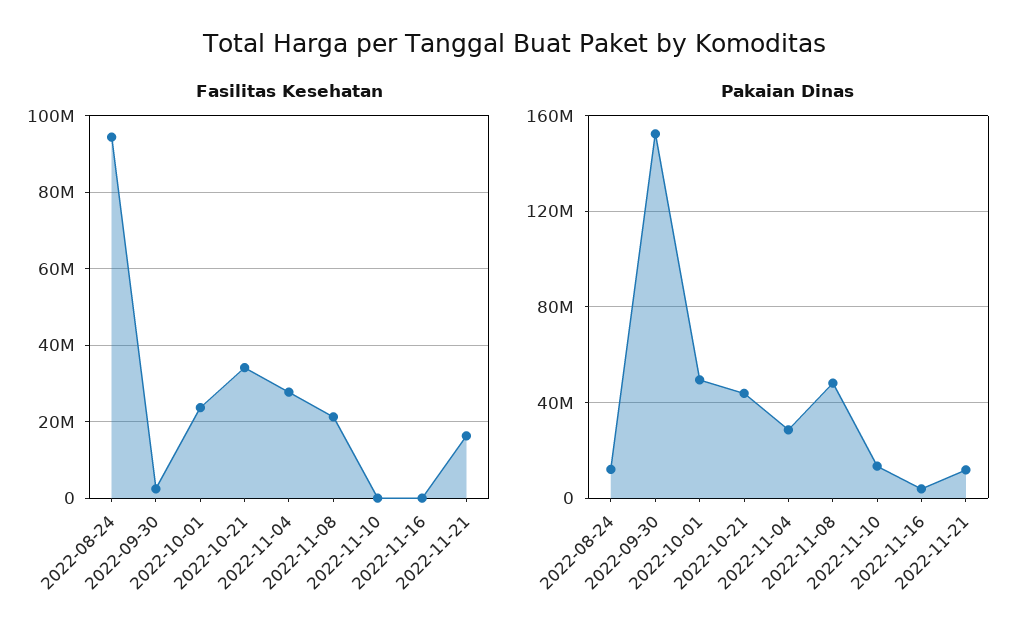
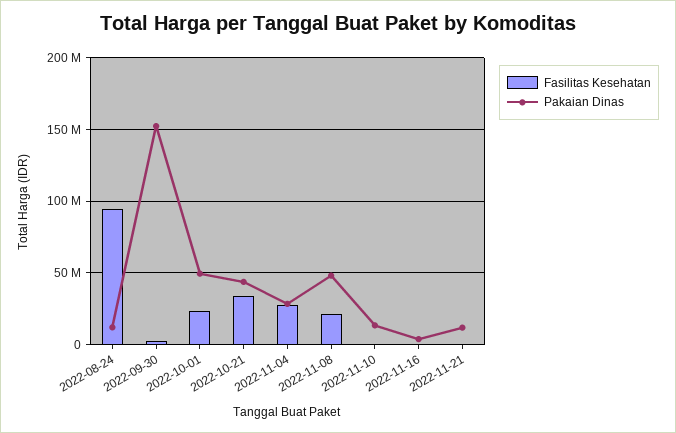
Fasilitas Kesehatan, 2022-11-21: 16000000 -> 0

